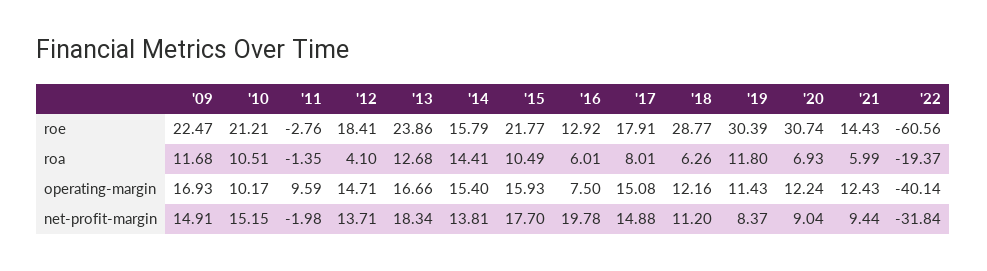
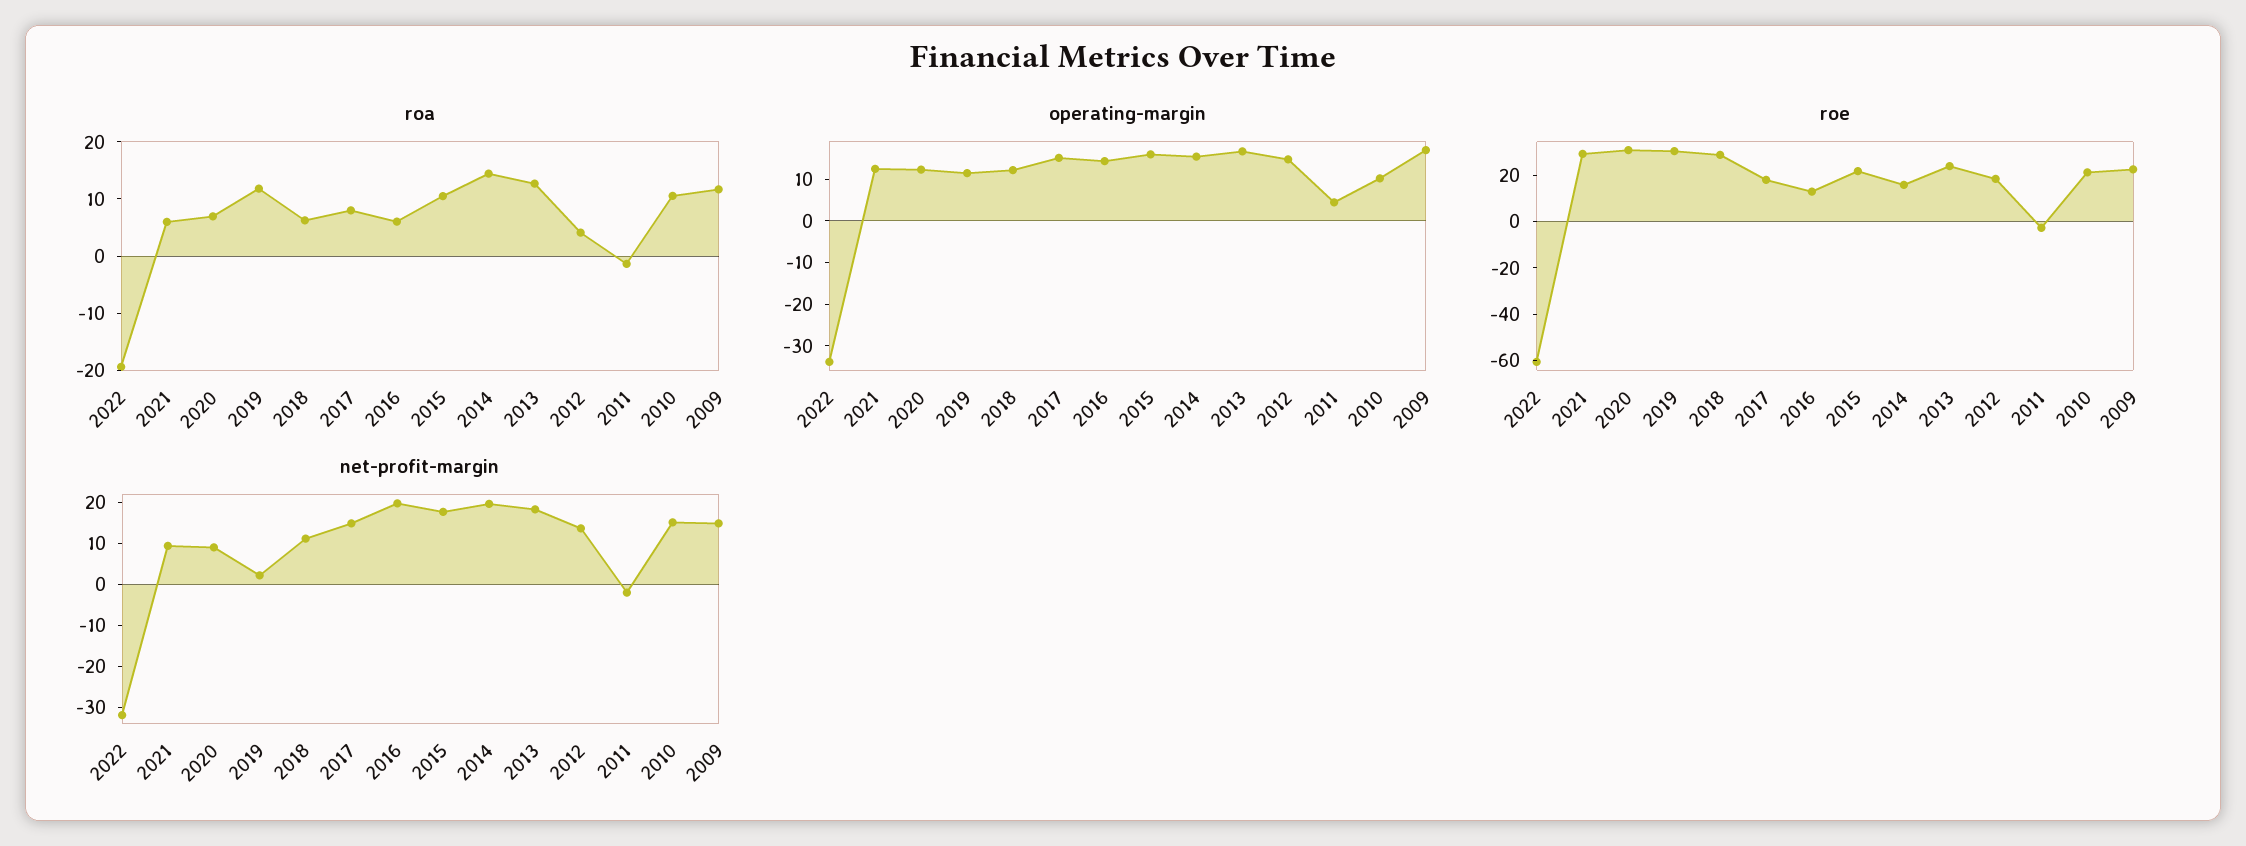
roe, '21: 14.43 -> 30
operating-margin, '11: 9.59 -> 4
operating-margin, '16: 7.5 -> 14
operating-margin, '22: -40.14 -> -34
net-profit-margin, '14: 13.81 -> 20
net-profit-margin, '19: 8.37 -> 2

